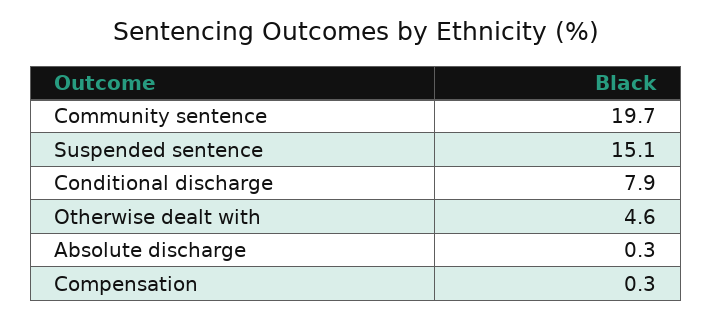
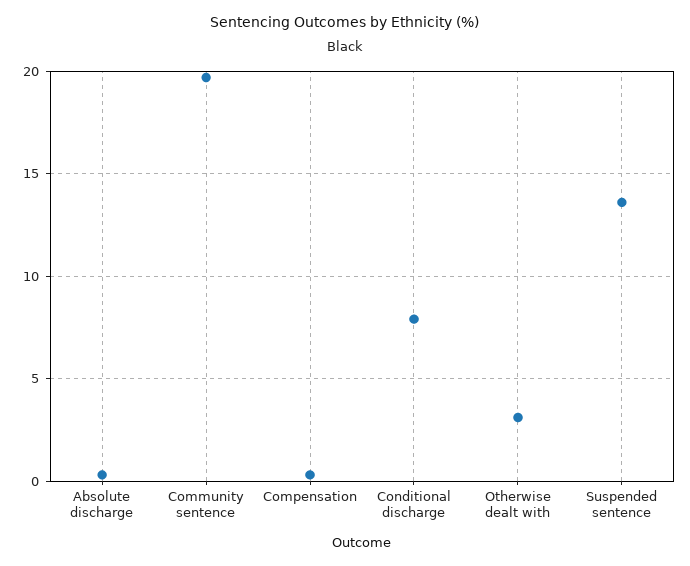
Suspended sentence: 15.1 -> 13.5
Otherwise dealt with: 4.6 -> 3

